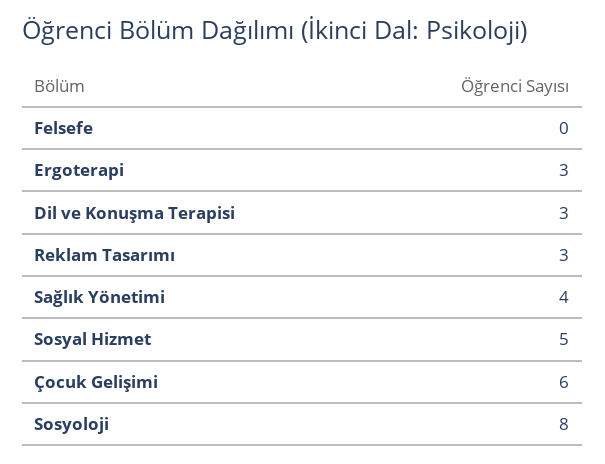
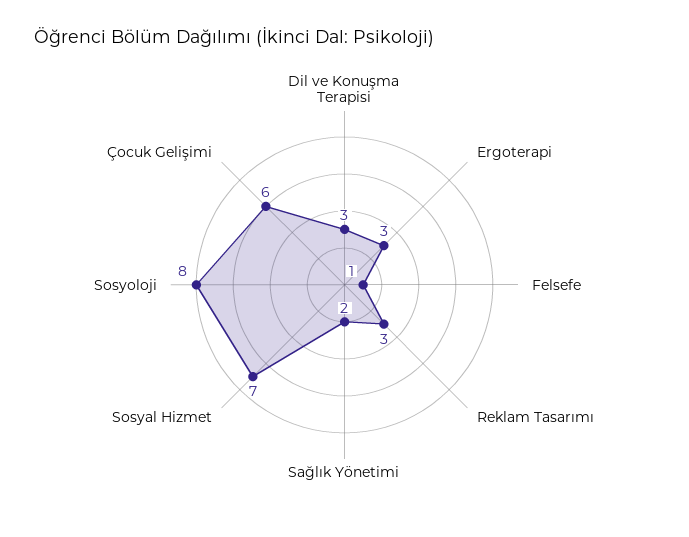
Felsefe: 0 -> 1
Sağlık Yönetimi: 4 -> 2
Sosyal Hizmet: 5 -> 7

